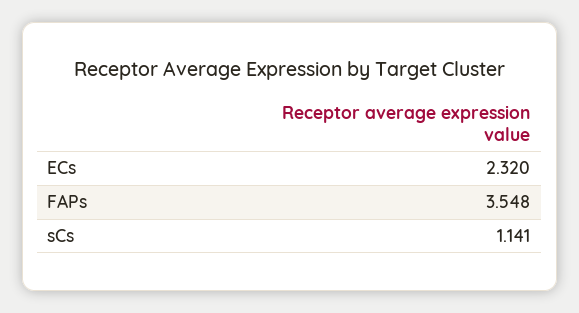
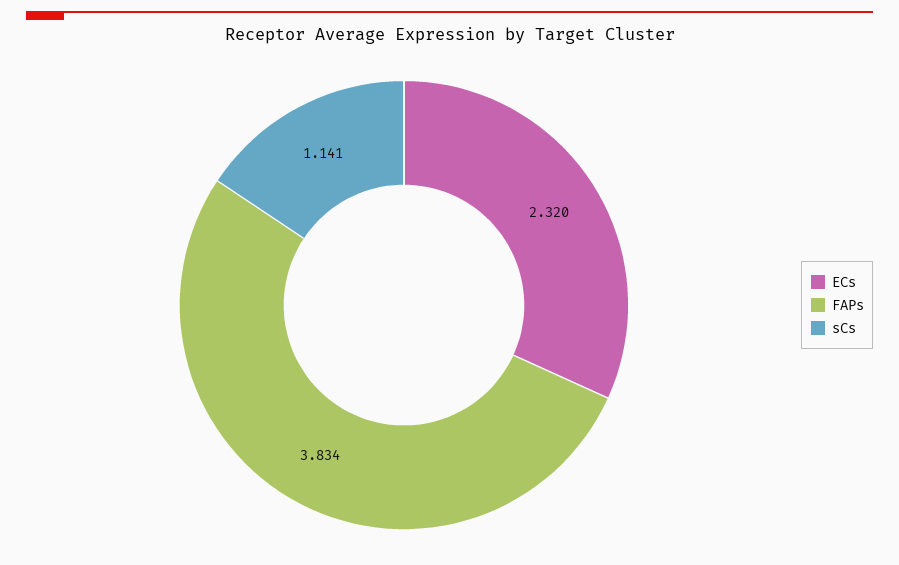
FAPs: 3.548 -> 3.834

